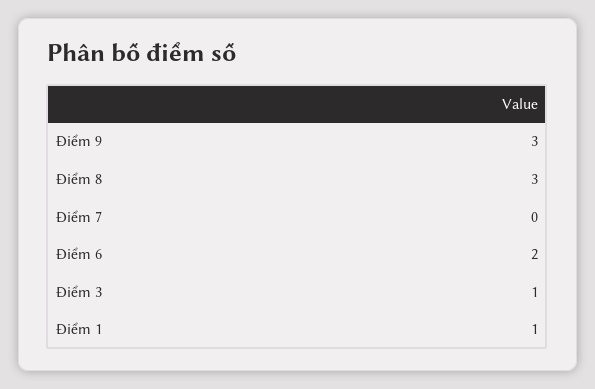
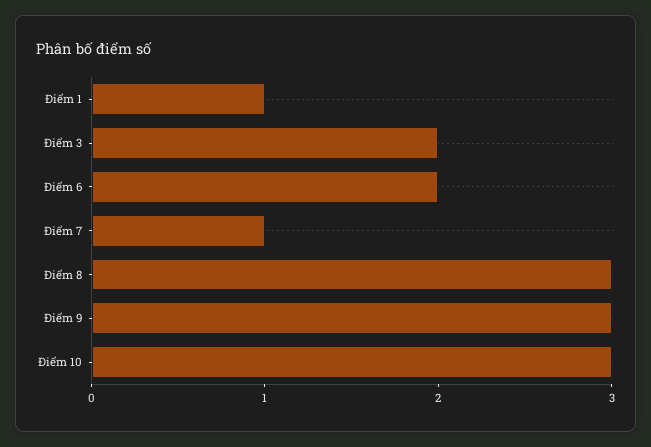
Điểm 7: 0 -> 1
Điểm 3: 1 -> 2
Điểm 10: none -> 3

